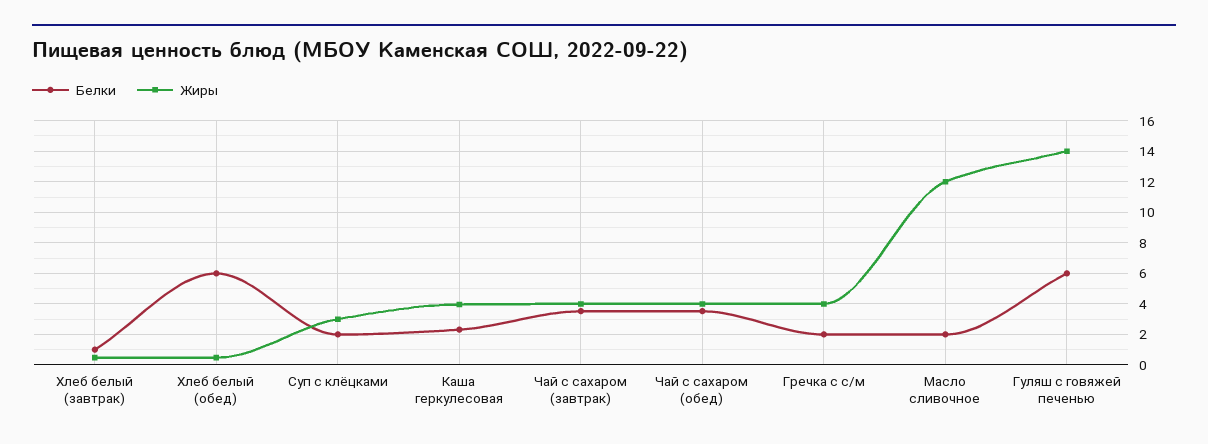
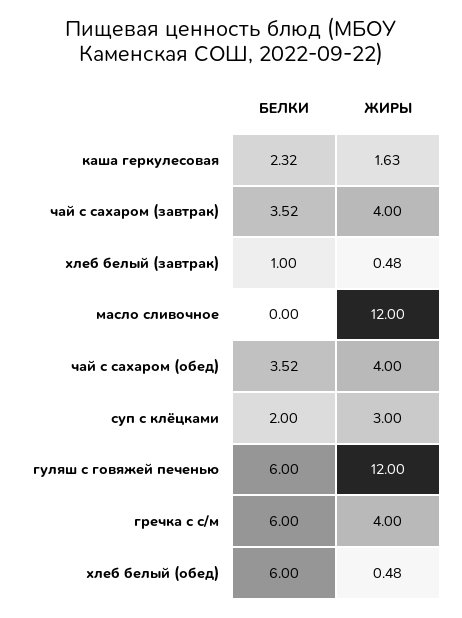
Жиры, Каша геркулесовая: 4 -> 1.63
Белки, Гречка с с/м: 2 -> 6
Белки, Масло сливочное: 2 -> 0
Жиры, Гуляш с говяжей печенью: 14 -> 12

